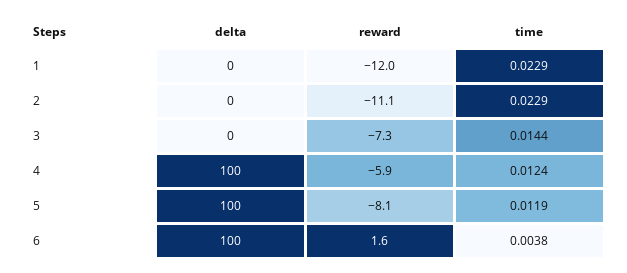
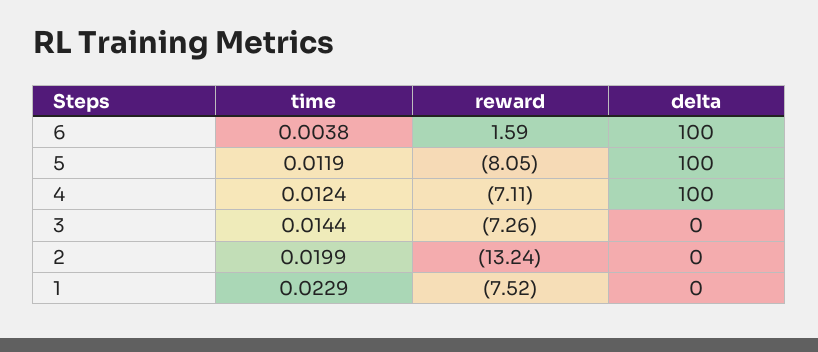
reward, 1: -12 -> -7.52
reward, 2: -11.1 -> -13.24
time, 2: 0.0229 -> 0.0199
reward, 4: -5.9 -> -7.11

